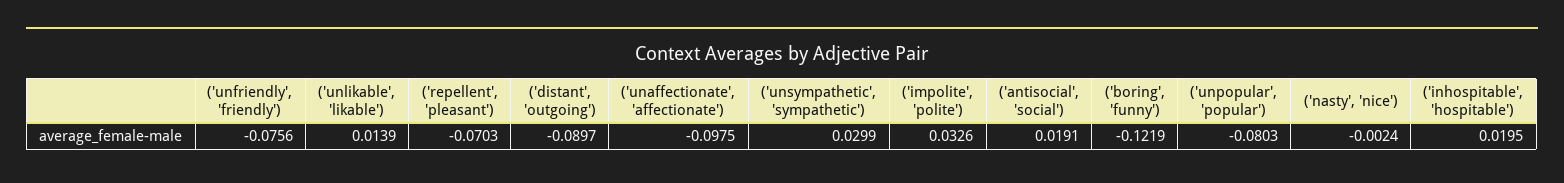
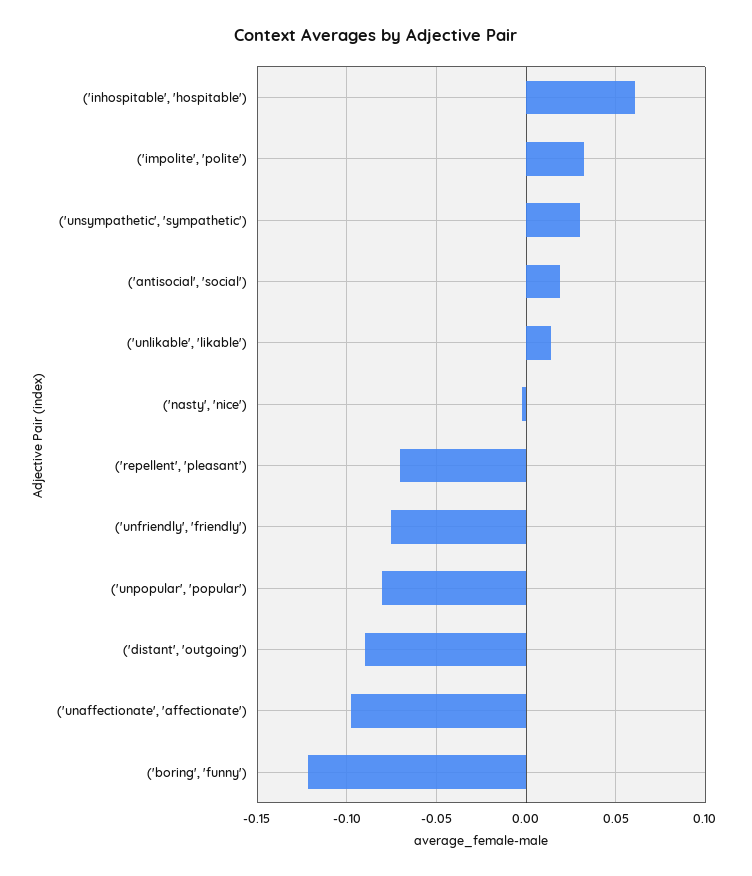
('inhospitable', 'hospitable'): 0.0195 -> 0.06

